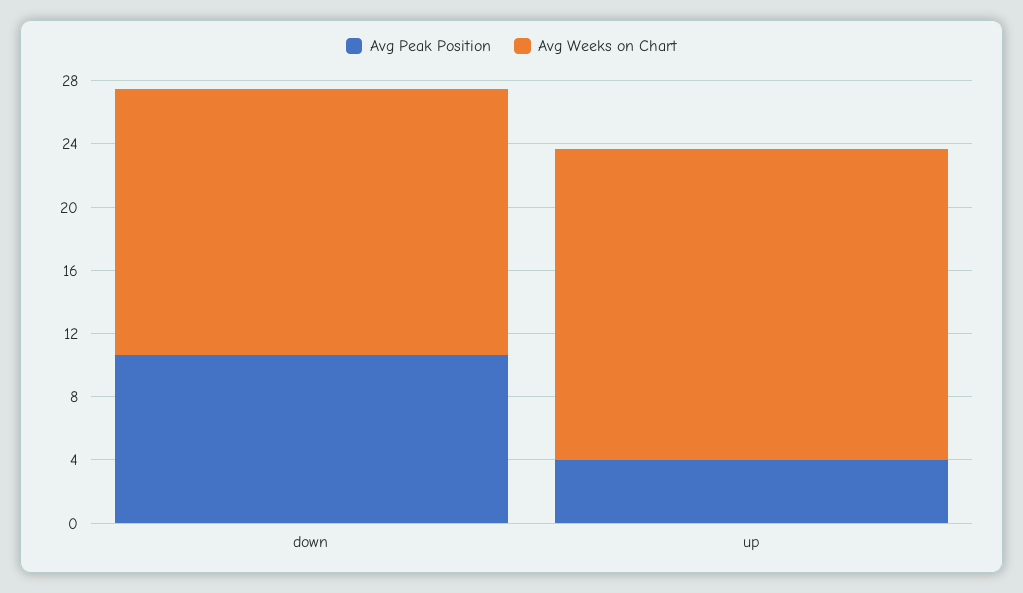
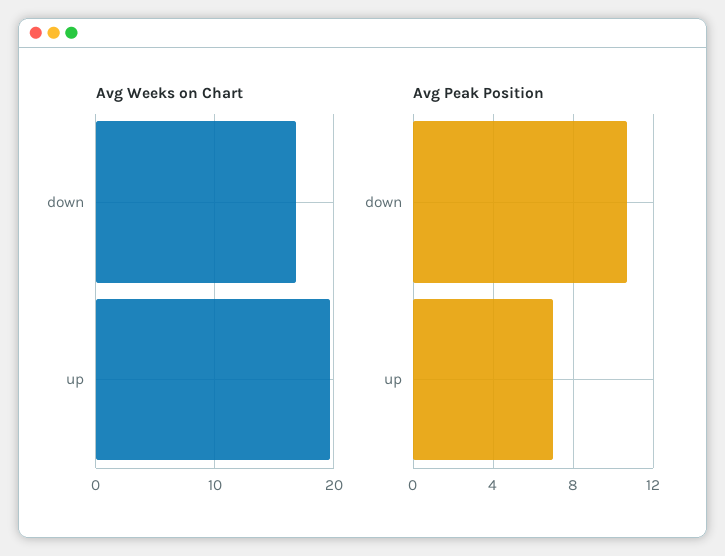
Avg Peak Position, up: 4 -> 7

